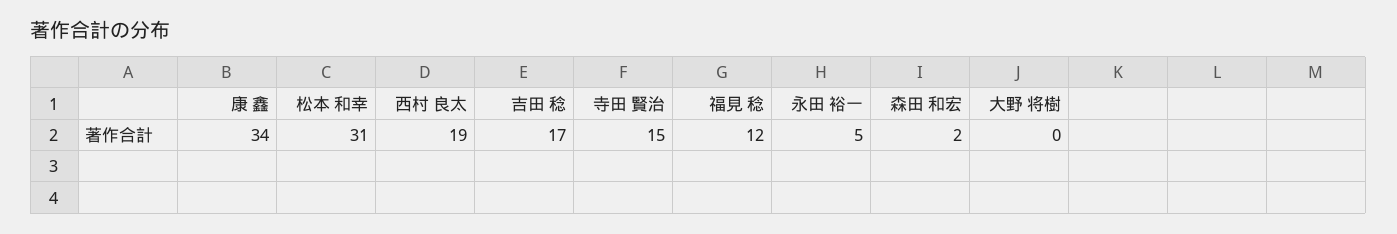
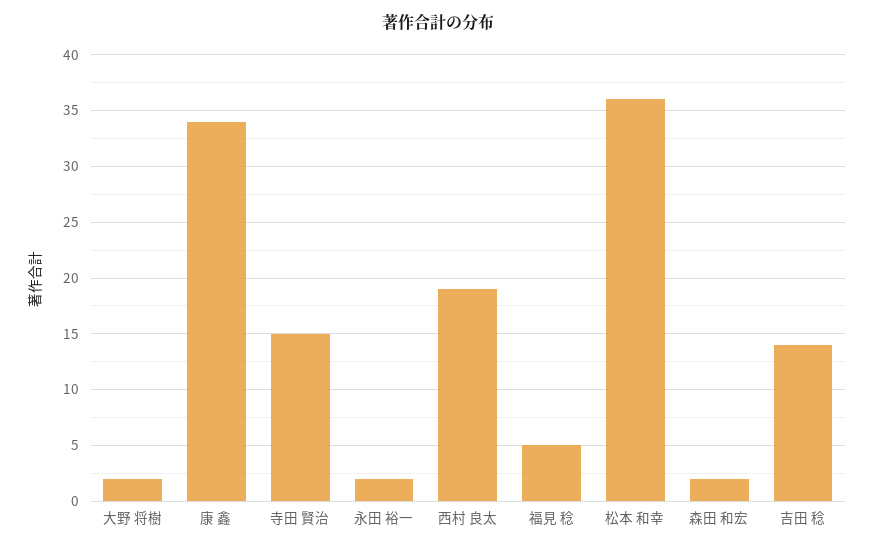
松本 和幸: 31 -> 36
吉田 稔: 17 -> 14
福見 稔: 12 -> 5
永田 裕一: 5 -> 2
大野 将樹: 0 -> 2

